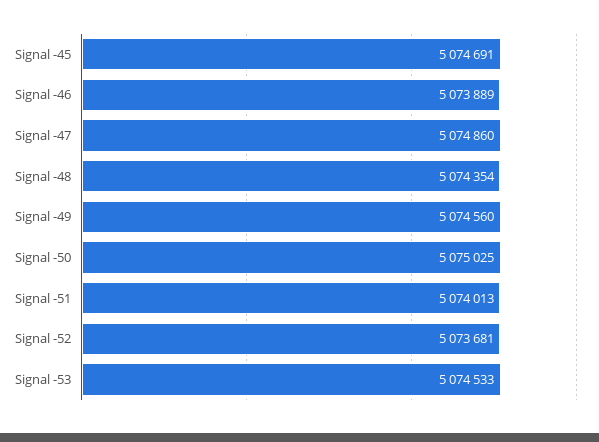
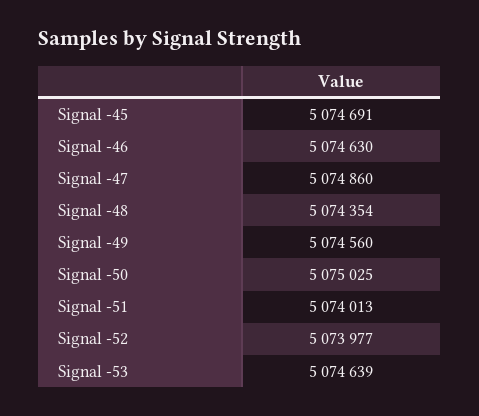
Signal -46: 5073889 -> 5074630
Signal -52: 5073681 -> 5073977
Signal -53: 5074533 -> 5074639

